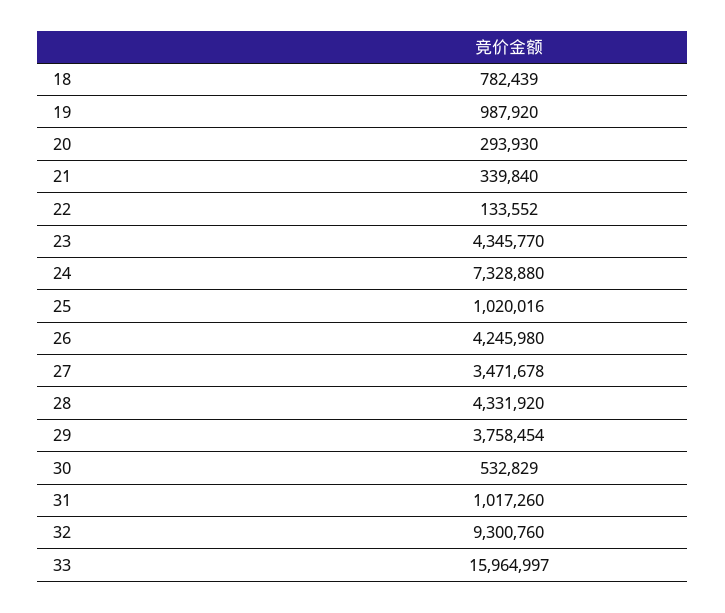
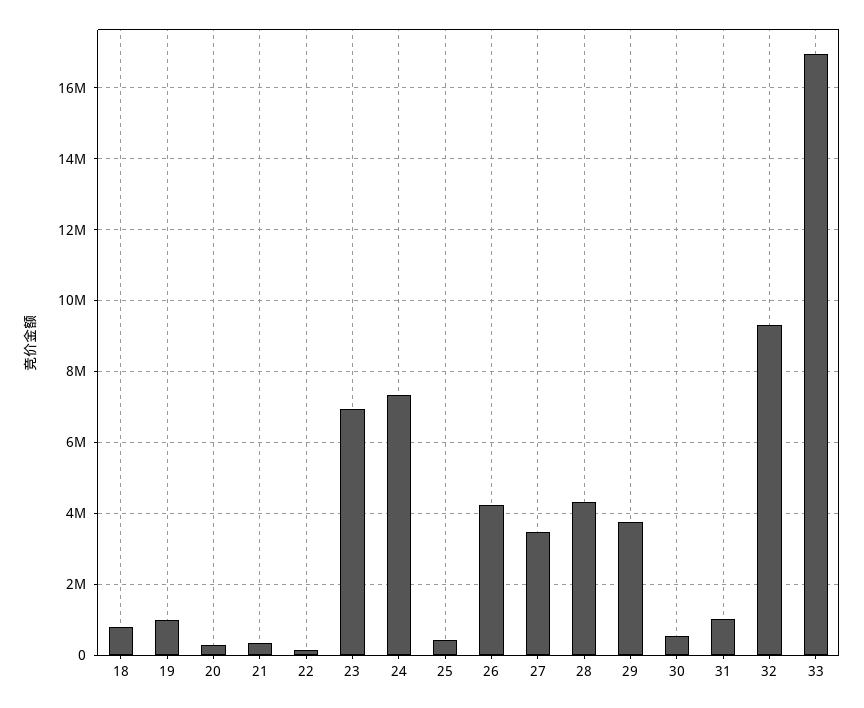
23: 4345770 -> 7000000
25: 1020016 -> 400000
33: 15964997 -> 17000000

